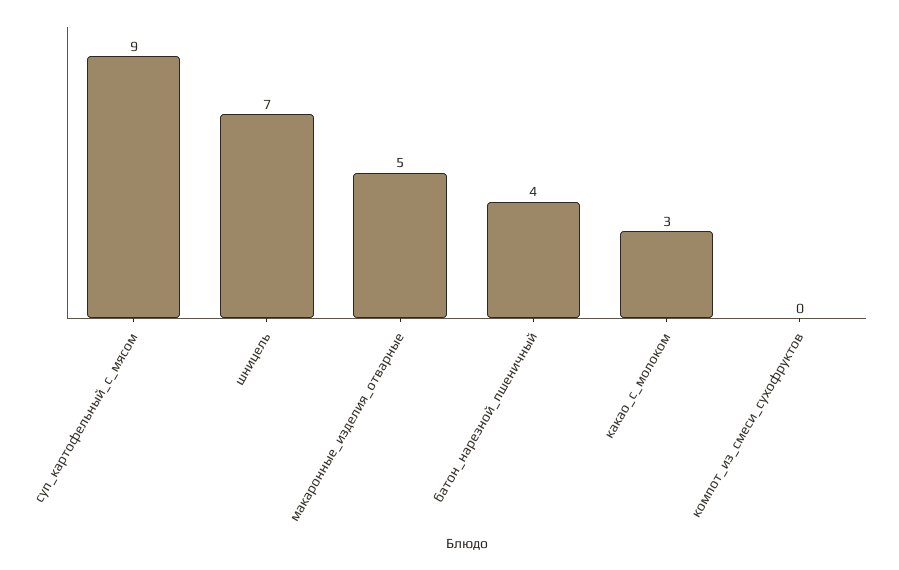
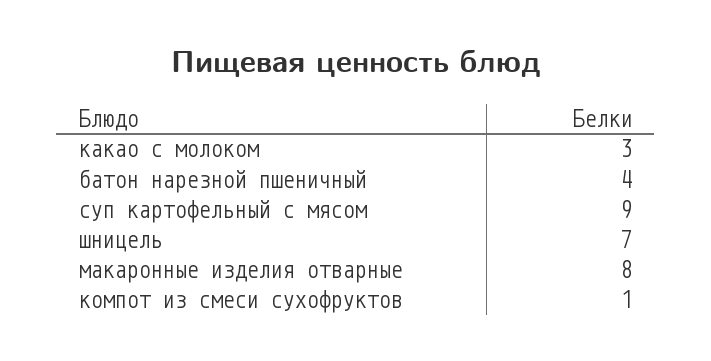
макаронные_изделия_отварные: 5 -> 8
компот_из_смеси_сухофруктов: 0 -> 1

